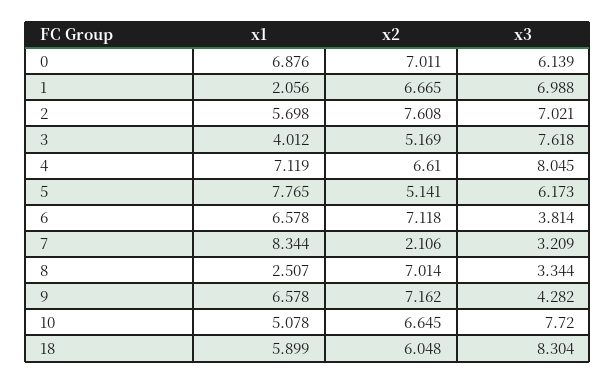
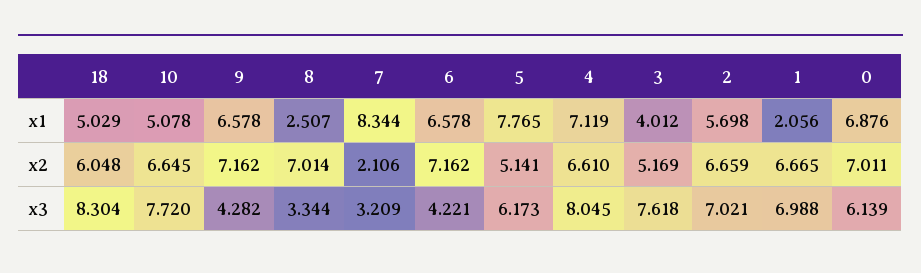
x2, 2: 7.608 -> 6.659
x2, 6: 7.118 -> 7.162
x3, 6: 3.814 -> 4.221
x1, 18: 5.899 -> 5.029

